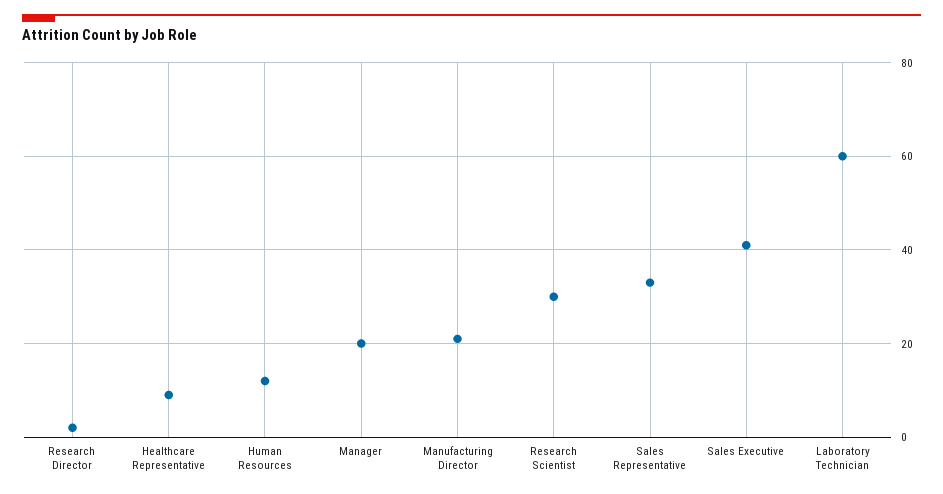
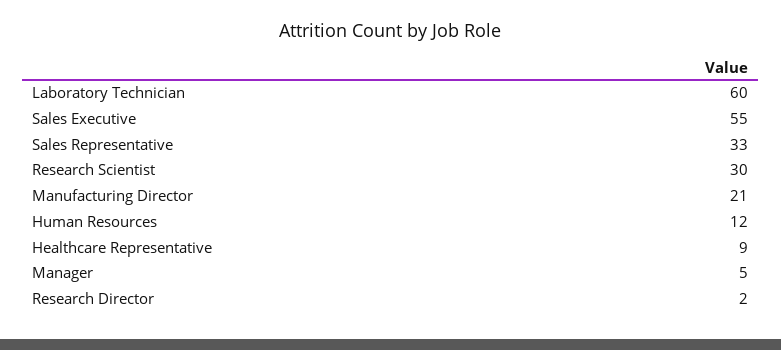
Manager: 20 -> 5
Sales Executive: 40 -> 55

